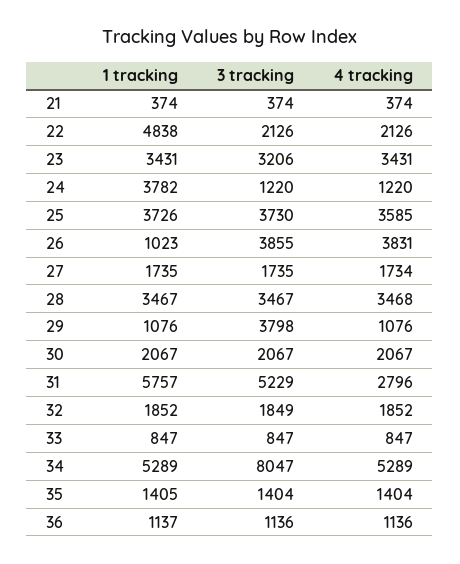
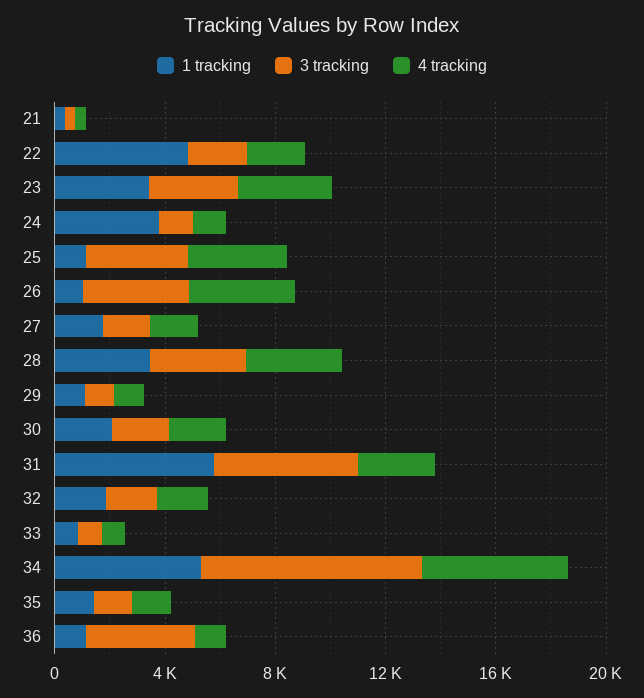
1 tracking, 25: 3726 -> 1000
3 tracking, 29: 3798 -> 1000
3 tracking, 36: 1136 -> 4000

